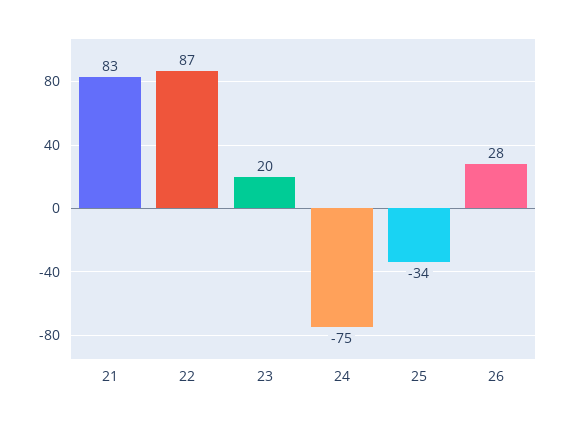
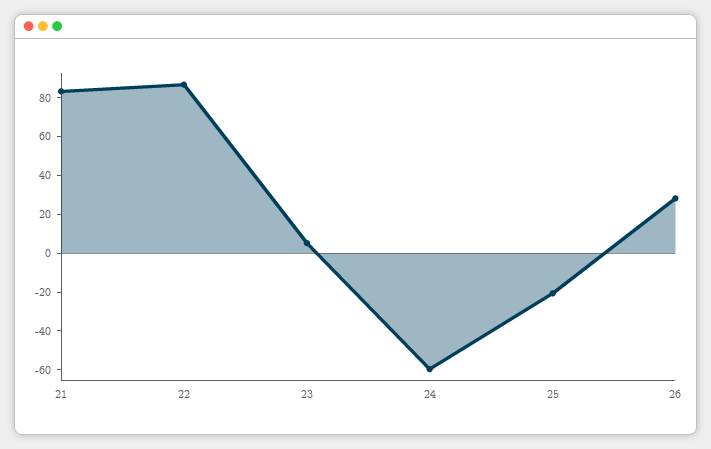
23: 20 -> 5
24: -75 -> -60
25: -34 -> -20

